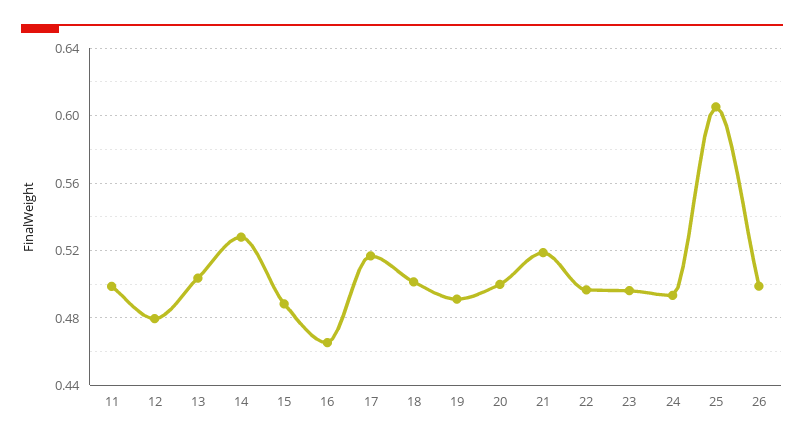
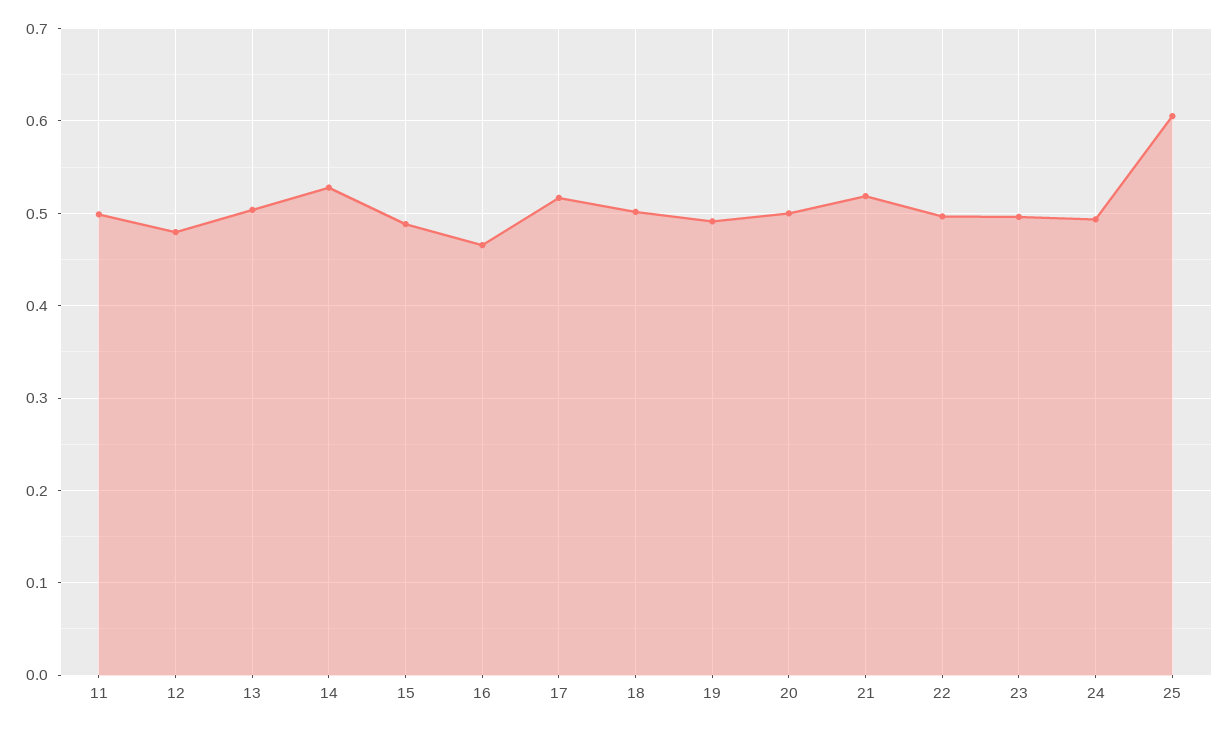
26: 0.5 -> none

